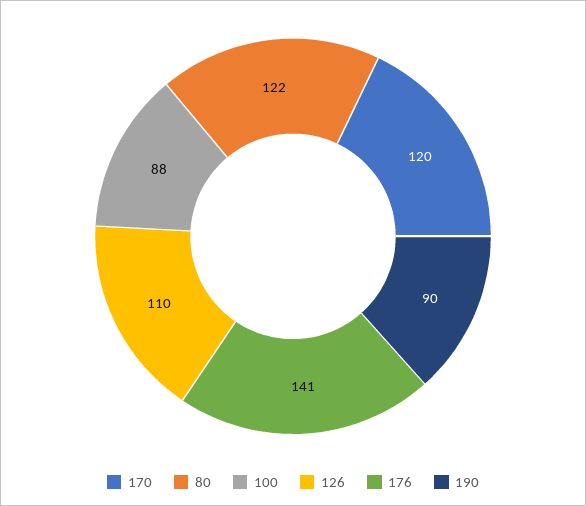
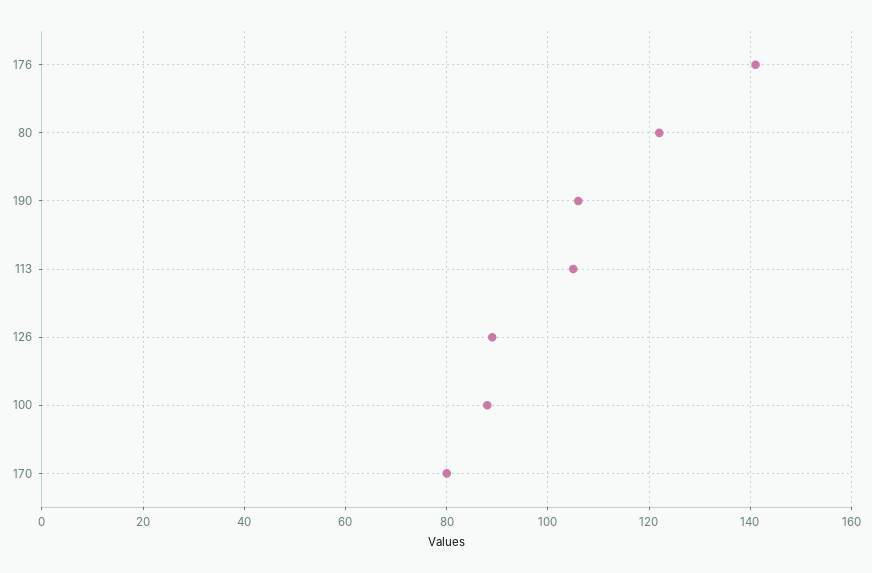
170: 120 -> 80
126: 110 -> 90
190: 90 -> 105
113: none -> 105

